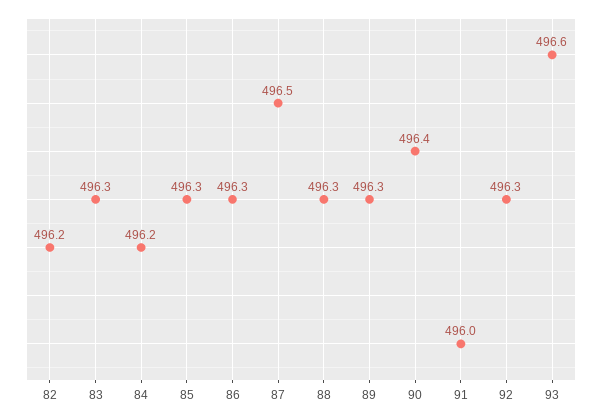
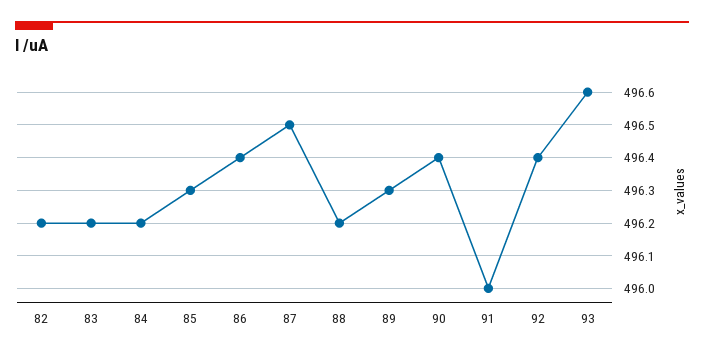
83: 496.3 -> 496.2
86: 496.3 -> 496.4
88: 496.3 -> 496.2
92: 496.3 -> 496.4

